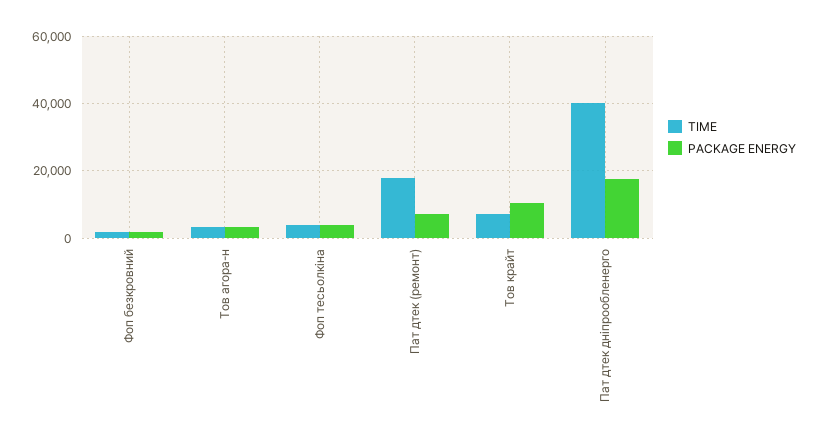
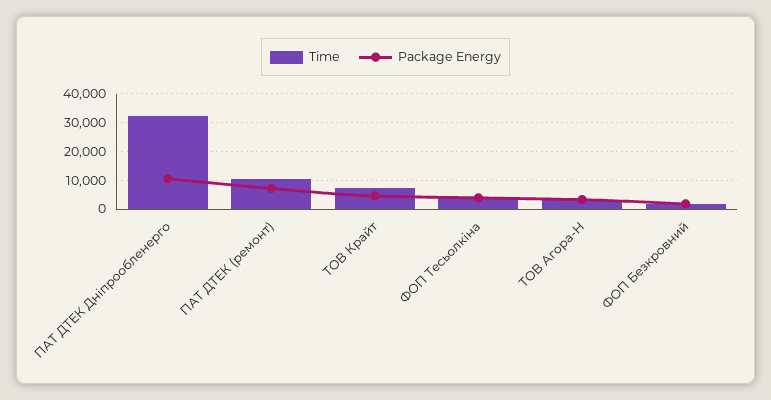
TIME, Пат дтек (ремонт): 18000 -> 10000
PACKAGE ENERGY, Тов крайт: 10000 -> 5000
TIME, Пат дтек дніпрообленерго: 40000 -> 32500
PACKAGE ENERGY, Пат дтек дніпрообленерго: 18000 -> 10000

